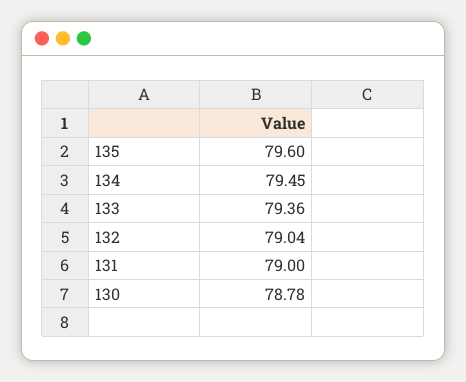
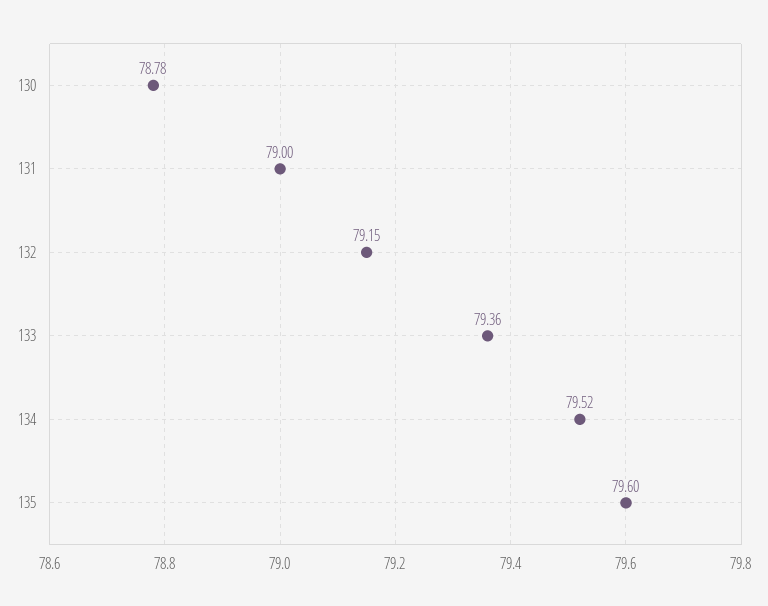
134: 79.45 -> 79.52
132: 79.04 -> 79.15

